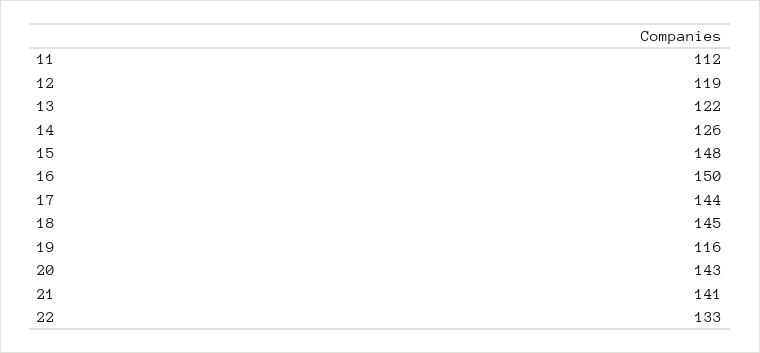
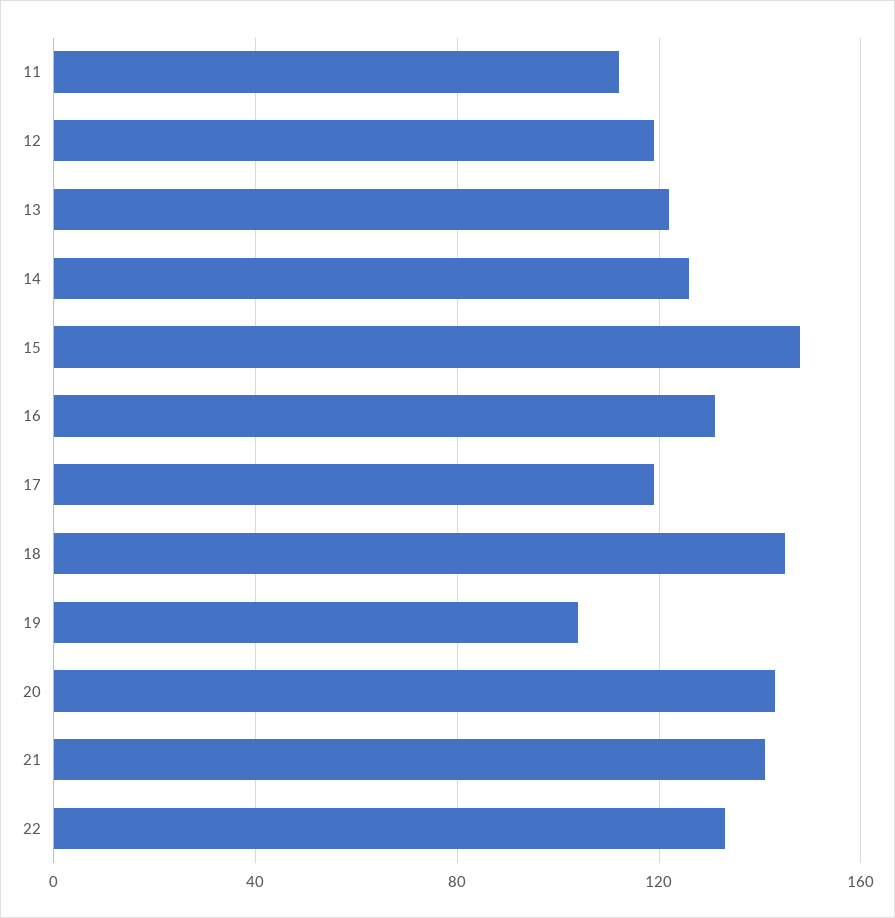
16: 150 -> 130
17: 144 -> 120
19: 116 -> 105

